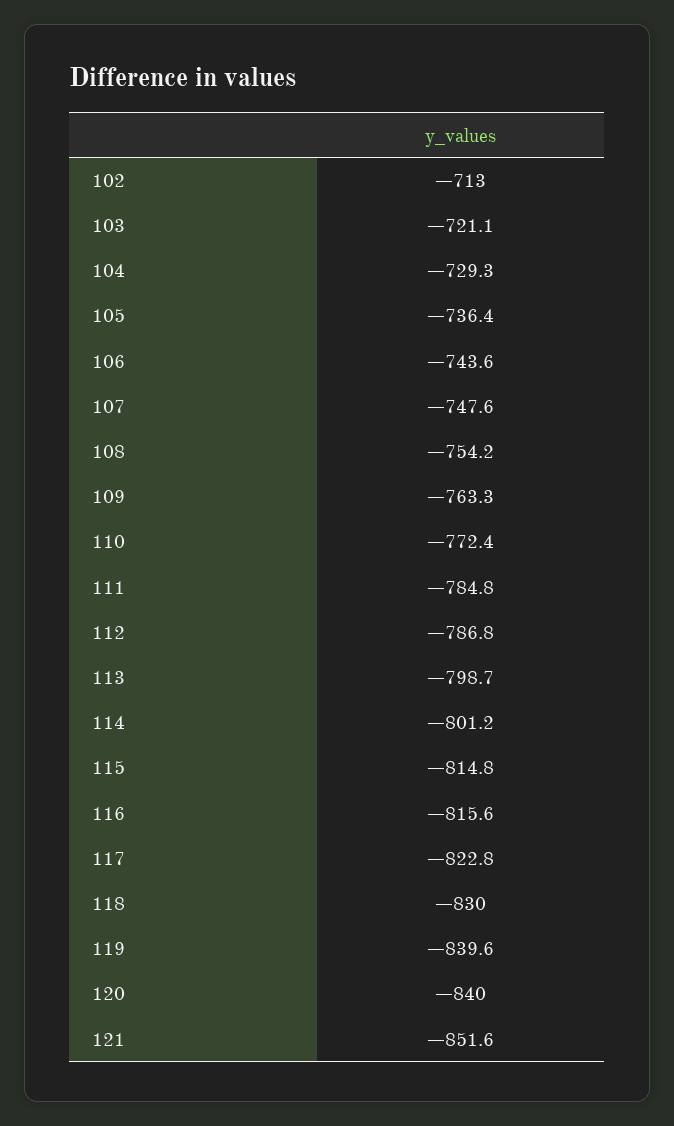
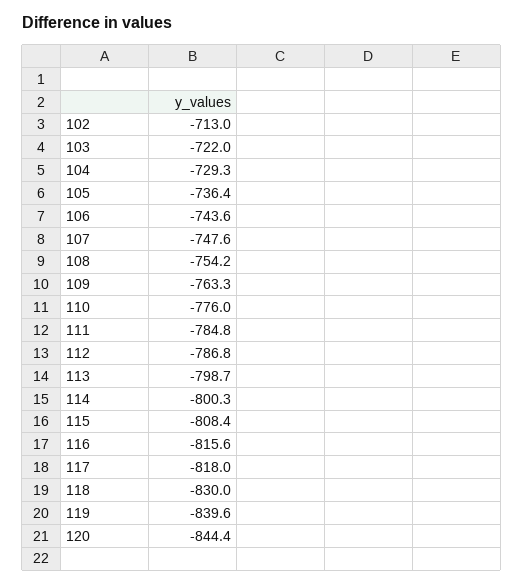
103: -721.1 -> -722
110: -772.4 -> -776
114: -801.2 -> -800.3
115: -814.8 -> -808.4
117: -822.8 -> -818
120: -840 -> -844.4
121: -851.6 -> none

